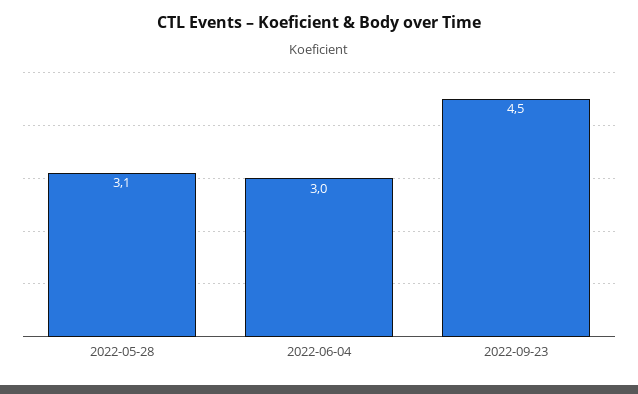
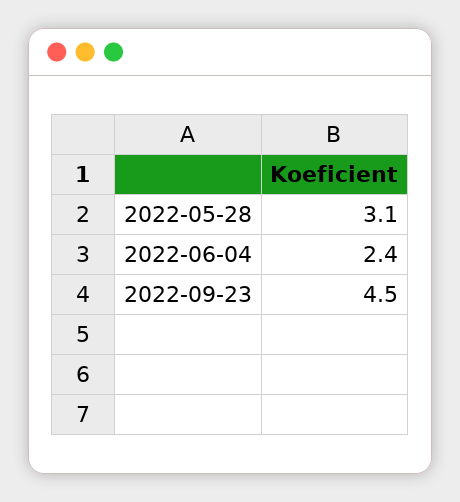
2022-06-04: 3 -> 2.4

